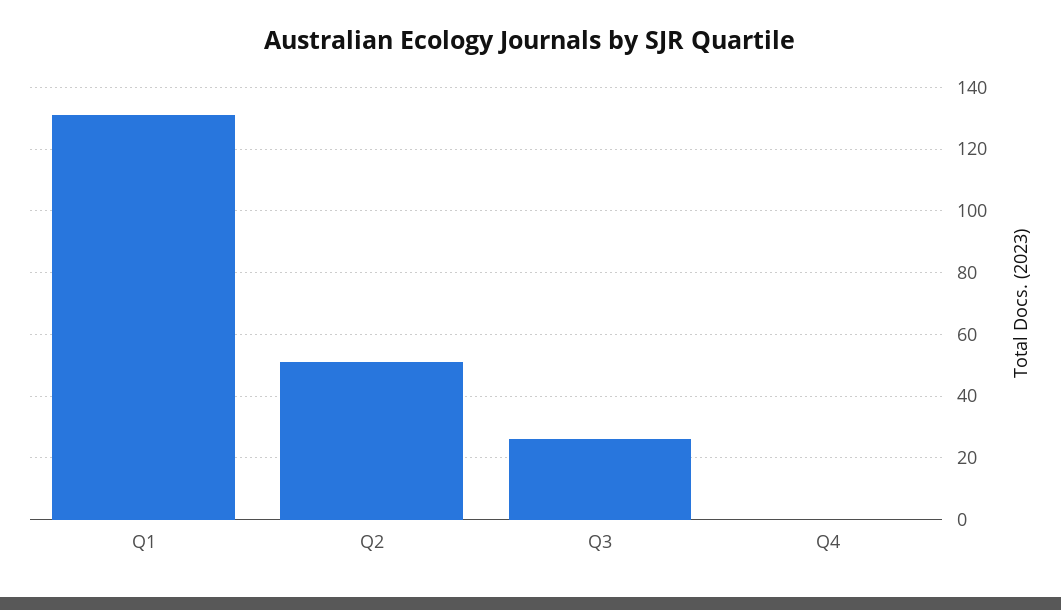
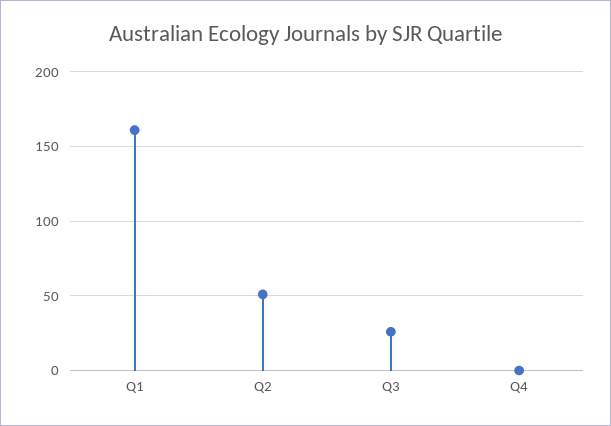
Q1: 130 -> 160

